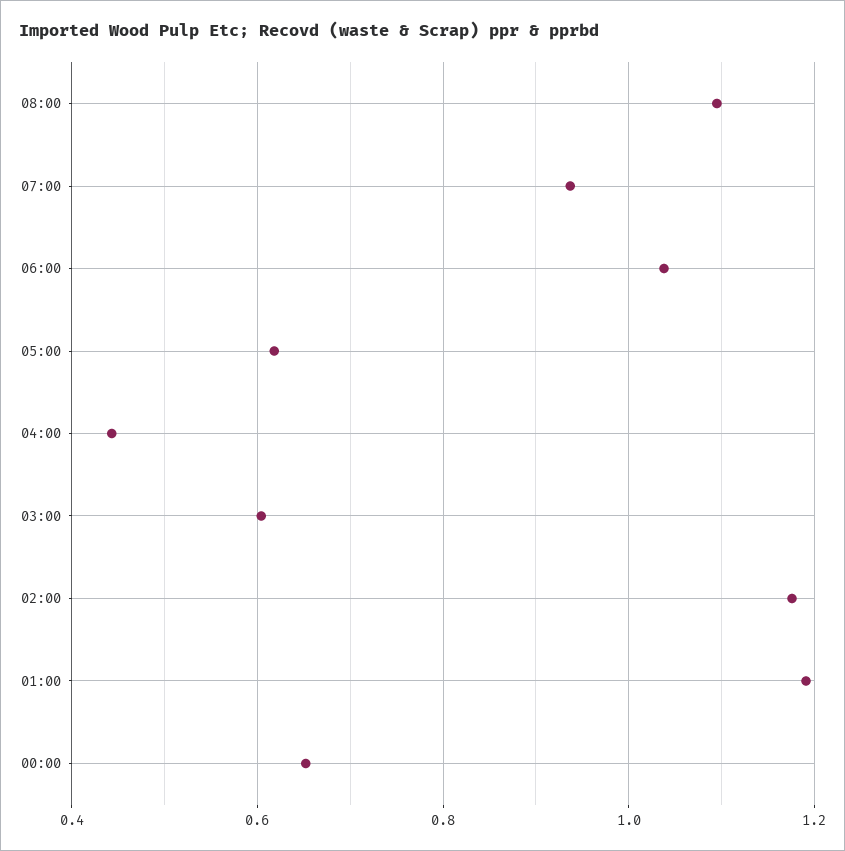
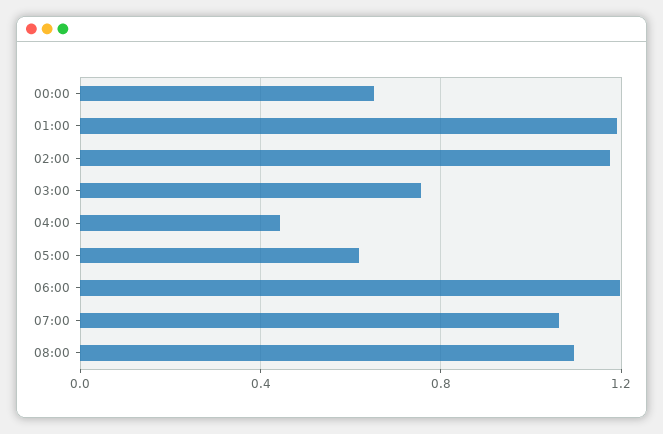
07:00: 0.94 -> 1.05
06:00: 1.04 -> 1.2
03:00: 0.6 -> 0.75

